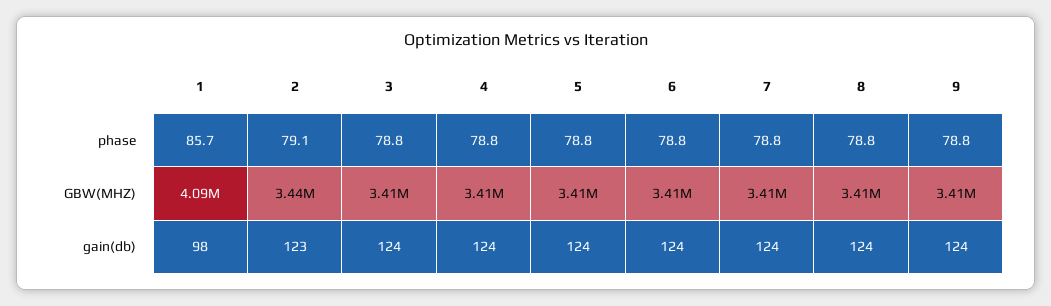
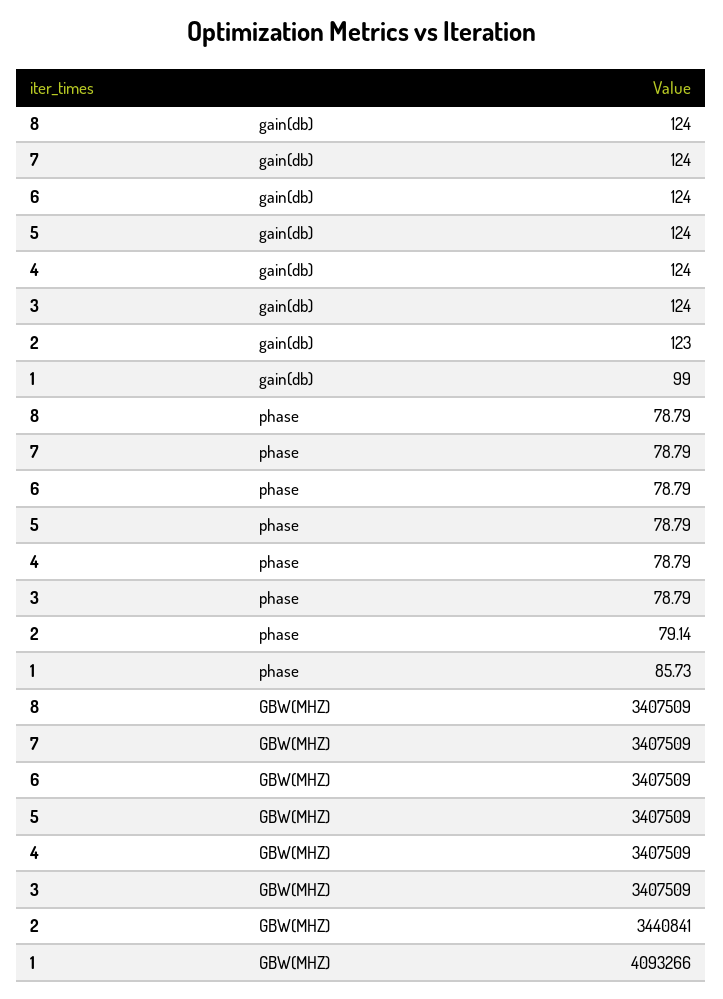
9, phase: 78.8 -> none
9, GBW(MHZ): 3410000 -> none
1, gain(db): 98 -> 99
9, gain(db): 124 -> none

